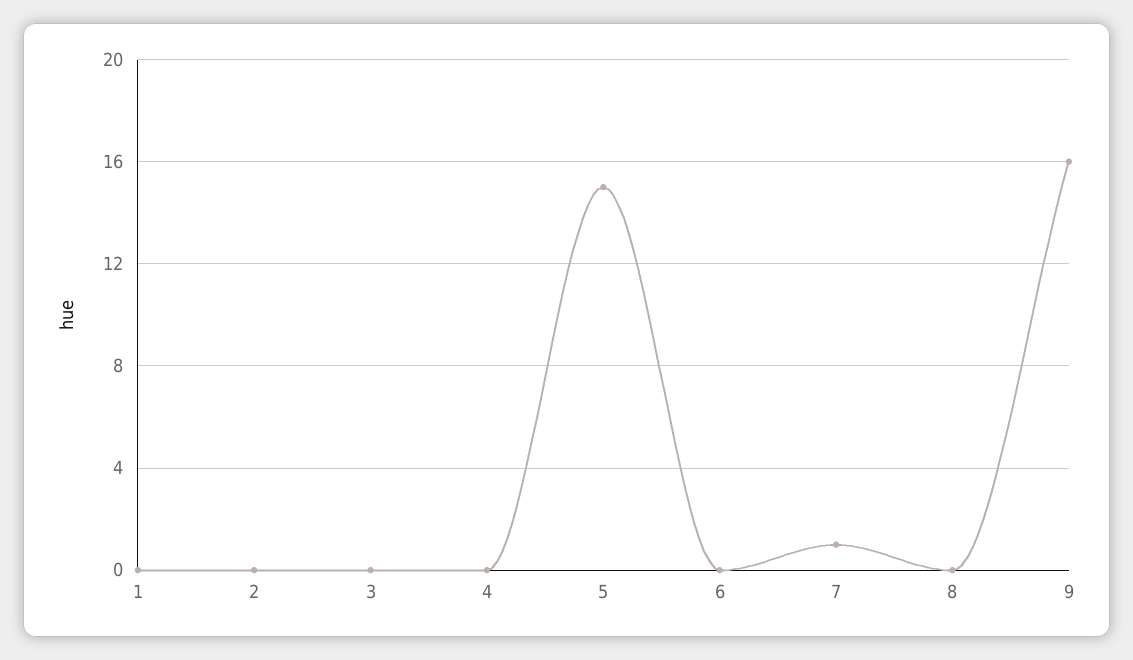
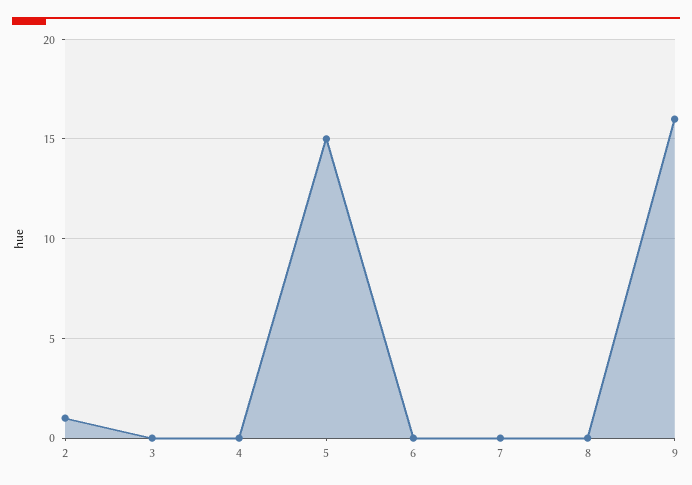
1: 0 -> none
2: 0 -> 1
7: 1 -> 0

